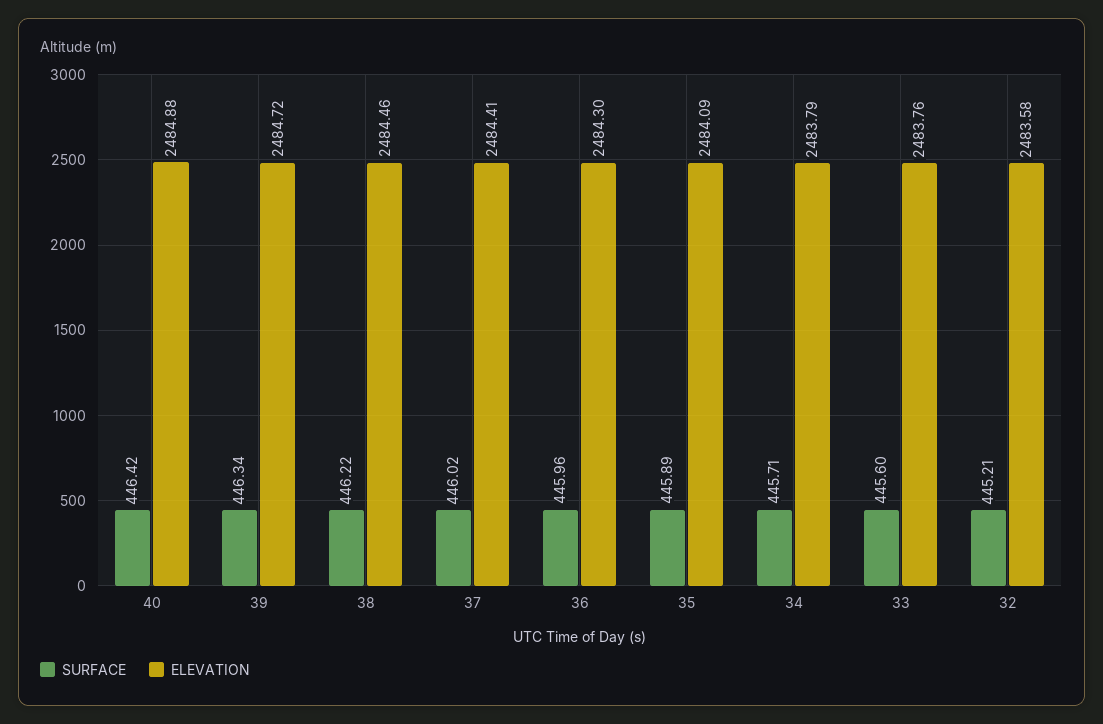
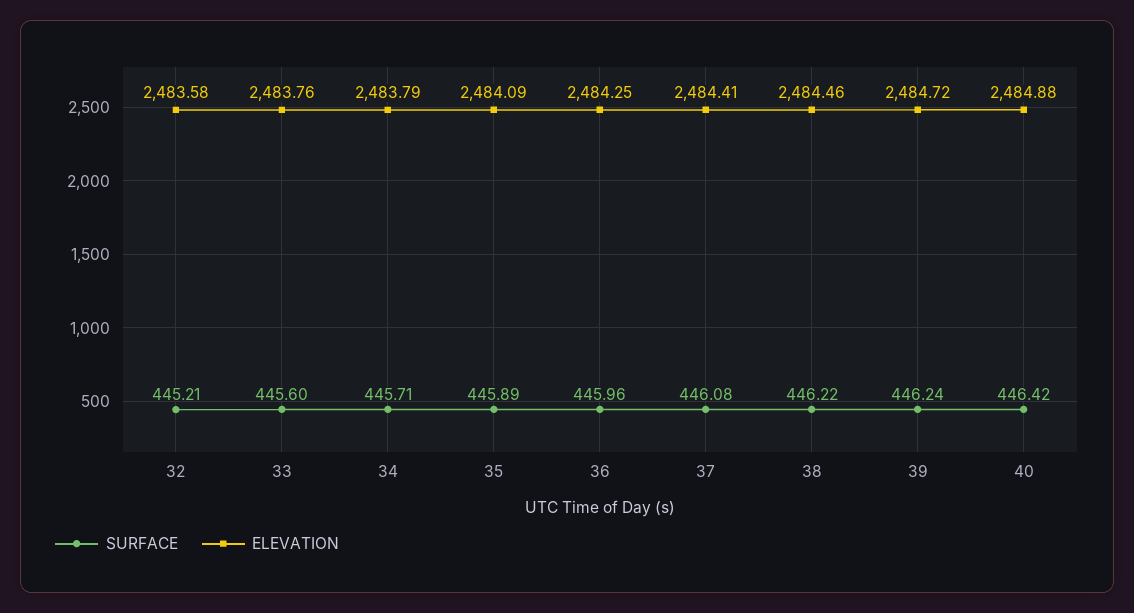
SURFACE, 39: 446.34 -> 446.24
SURFACE, 37: 446.02 -> 446.08
ELEVATION, 36: 2484.3 -> 2484.25

